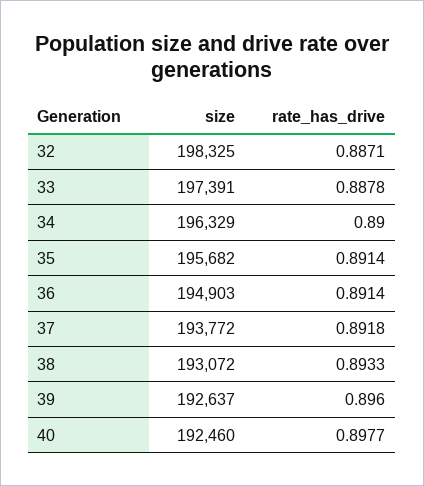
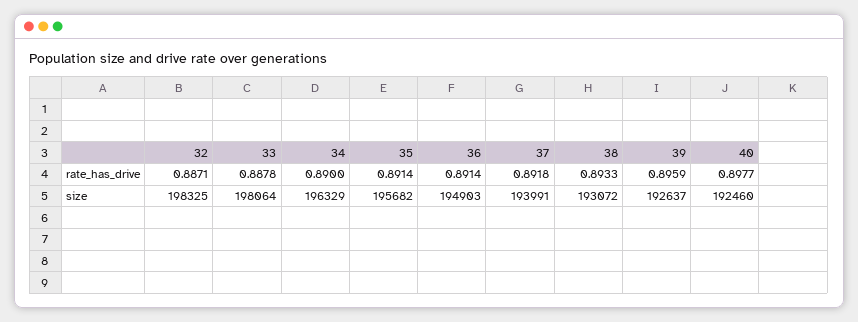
size, 33: 197391 -> 198064
size, 37: 193772 -> 193991
rate_has_drive, 39: 0.896 -> 0.8959

